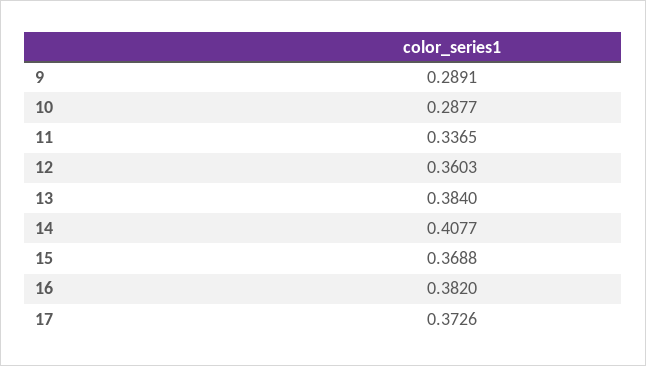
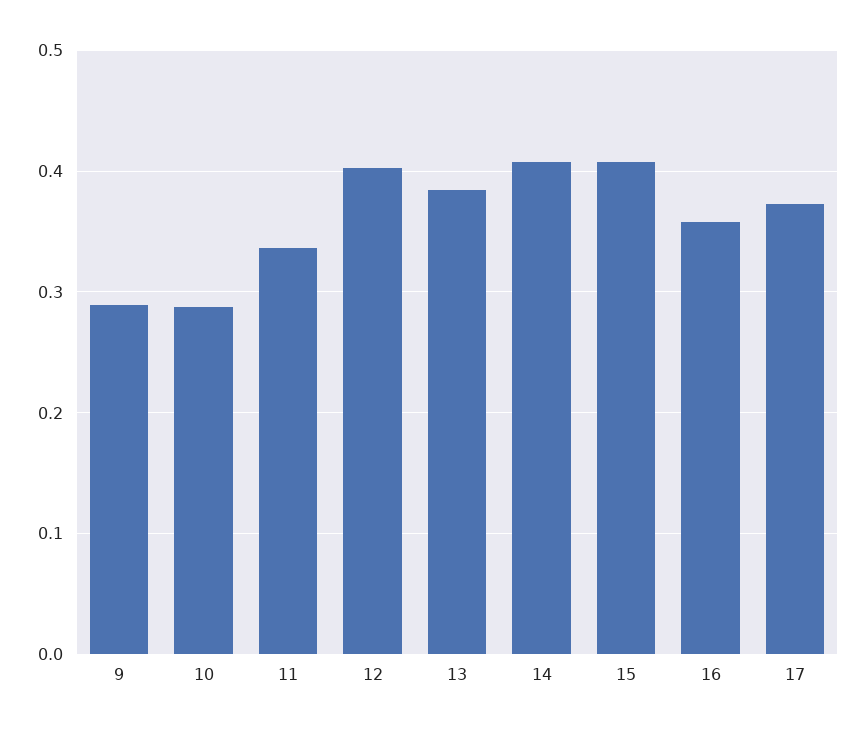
12: 0.3603 -> 0.4
15: 0.3688 -> 0.41
16: 0.382 -> 0.36

